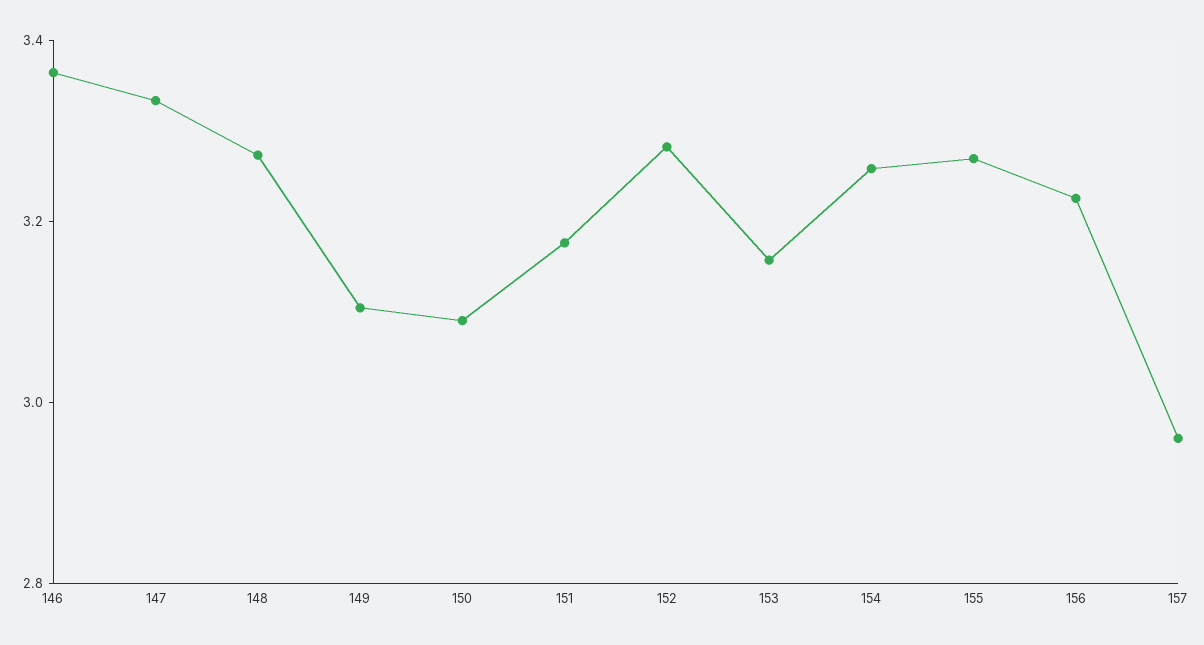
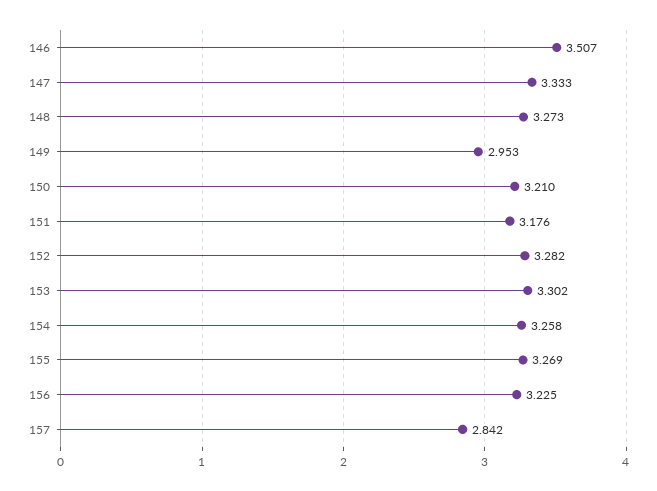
146: 3.35 -> 3.507
149: 3.1 -> 2.953
150: 3.1 -> 3.21
153: 3.15 -> 3.302
157: 2.95 -> 2.842

